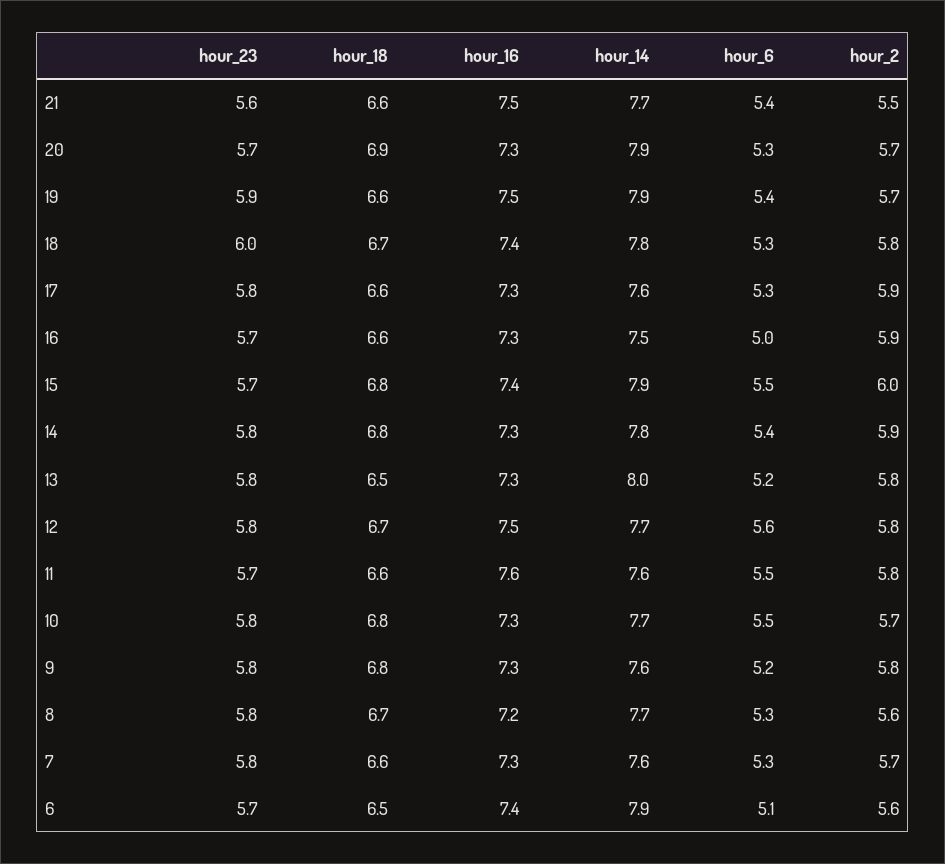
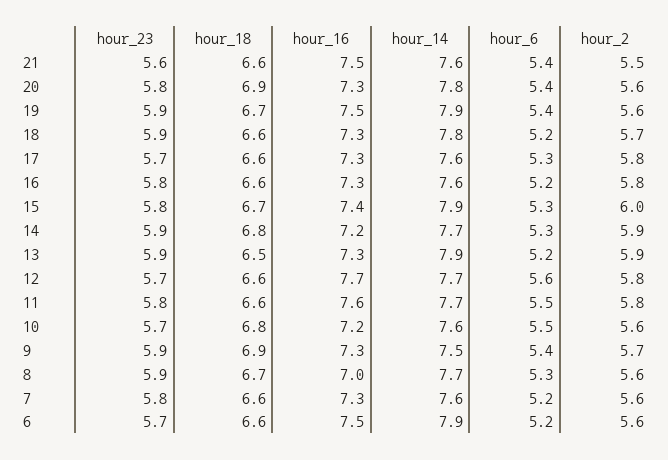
hour_14, 21: 7.7 -> 7.6
hour_23, 20: 5.7 -> 5.8
hour_14, 20: 7.9 -> 7.8
hour_6, 20: 5.3 -> 5.4
hour_2, 20: 5.7 -> 5.6
hour_18, 19: 6.6 -> 6.7
hour_2, 19: 5.7 -> 5.6
hour_23, 18: 6 -> 5.9
hour_18, 18: 6.7 -> 6.6
hour_16, 18: 7.4 -> 7.3
hour_6, 18: 5.3 -> 5.2
hour_2, 18: 5.8 -> 5.7
hour_23, 17: 5.8 -> 5.7
hour_2, 17: 5.9 -> 5.8
hour_23, 16: 5.7 -> 5.8
hour_14, 16: 7.5 -> 7.6
hour_6, 16: 5 -> 5.2
hour_2, 16: 5.9 -> 5.8
hour_23, 15: 5.7 -> 5.8
hour_18, 15: 6.8 -> 6.7
hour_6, 15: 5.5 -> 5.3
hour_23, 14: 5.8 -> 5.9
hour_16, 14: 7.3 -> 7.2
hour_14, 14: 7.8 -> 7.7
hour_6, 14: 5.4 -> 5.3
hour_23, 13: 5.8 -> 5.9
hour_14, 13: 8 -> 7.9
hour_2, 13: 5.8 -> 5.9
hour_23, 12: 5.8 -> 5.7
hour_18, 12: 6.7 -> 6.6
hour_16, 12: 7.5 -> 7.7
hour_23, 11: 5.7 -> 5.8
hour_14, 11: 7.6 -> 7.7
hour_23, 10: 5.8 -> 5.7
hour_16, 10: 7.3 -> 7.2
hour_14, 10: 7.7 -> 7.6
hour_2, 10: 5.7 -> 5.6
hour_23, 9: 5.8 -> 5.9
hour_18, 9: 6.8 -> 6.9
hour_14, 9: 7.6 -> 7.5
hour_6, 9: 5.2 -> 5.4
hour_2, 9: 5.8 -> 5.7
hour_23, 8: 5.8 -> 5.9
hour_16, 8: 7.2 -> 7
hour_6, 7: 5.3 -> 5.2
hour_2, 7: 5.7 -> 5.6
hour_18, 6: 6.5 -> 6.6
hour_16, 6: 7.4 -> 7.5
hour_6, 6: 5.1 -> 5.2

